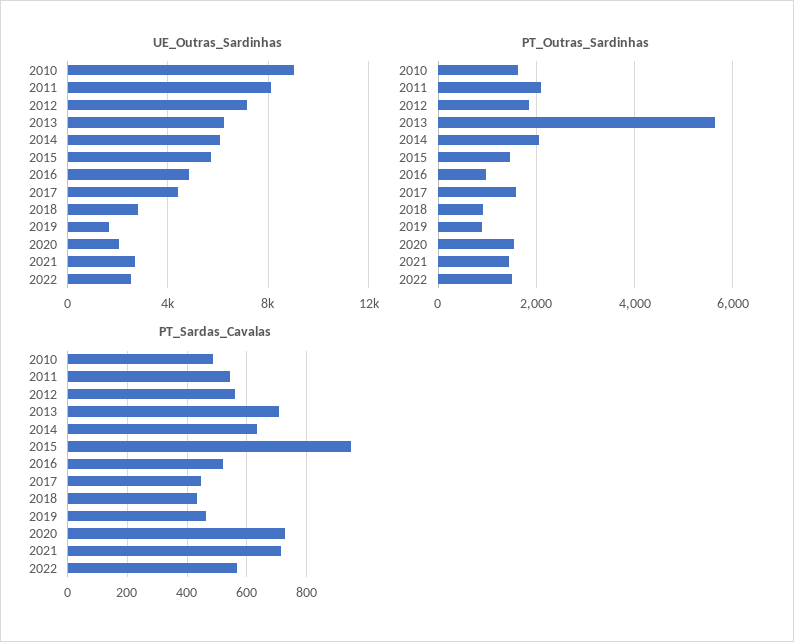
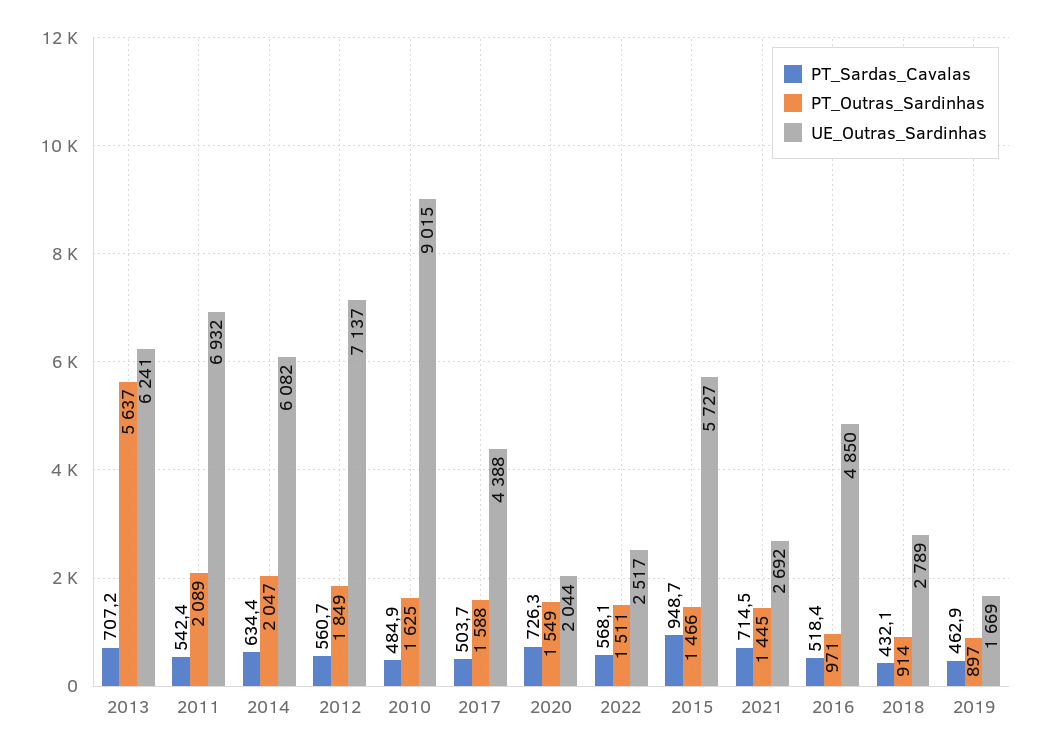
UE_Outras_Sardinhas, 2011: 8000 -> 6932
PT_Sardas_Cavalas, 2017: 450 -> 503.7

